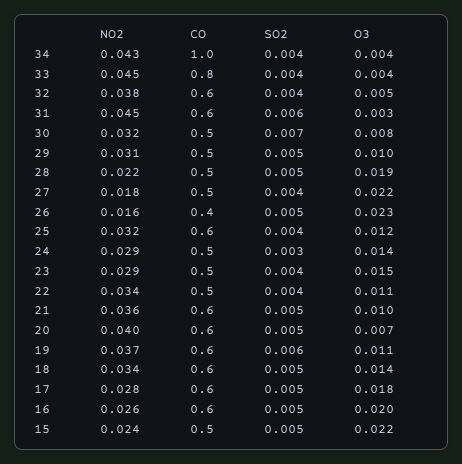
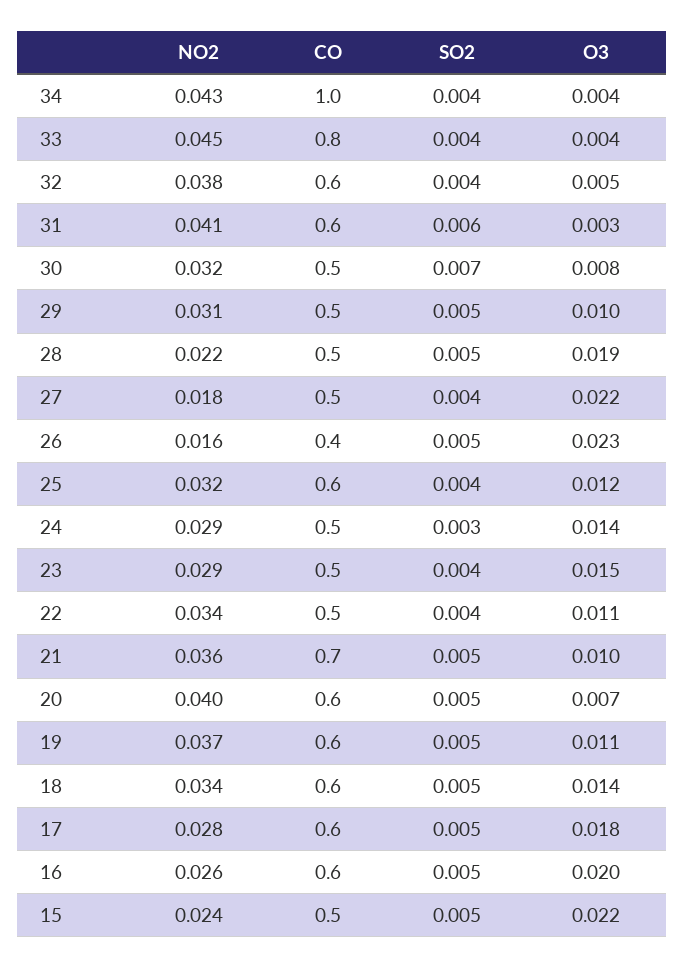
NO2, 31: 0.045 -> 0.041
CO, 21: 0.6 -> 0.7
SO2, 19: 0.006 -> 0.005

